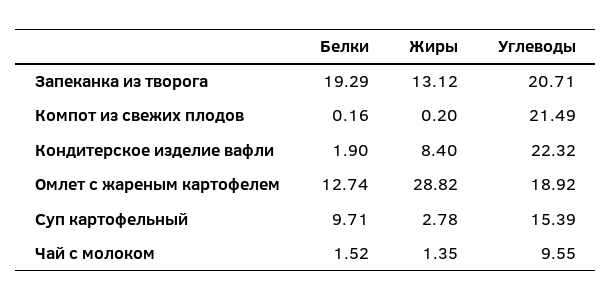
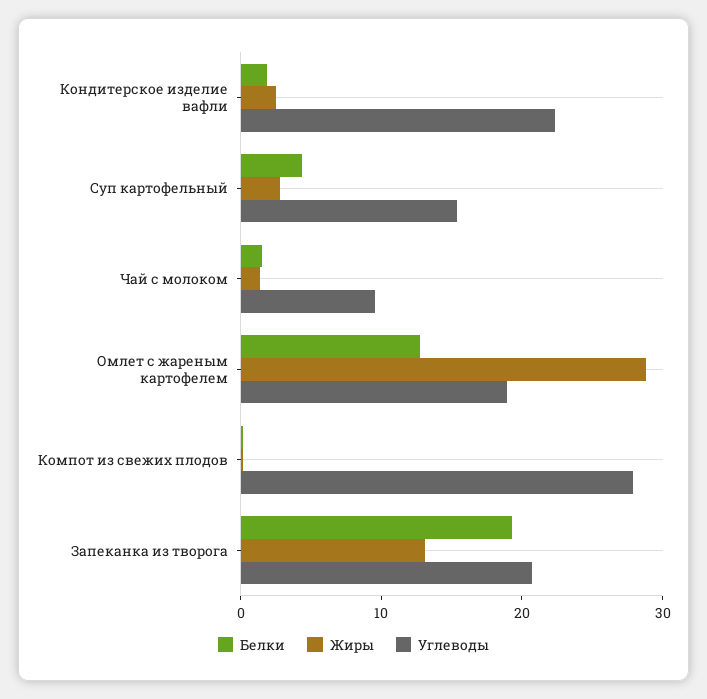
Углеводы, Компот из свежих плодов: 21.49 -> 28
Жиры, Кондитерское изделие вафли: 8.4 -> 2
Белки, Суп картофельный: 9.71 -> 4

